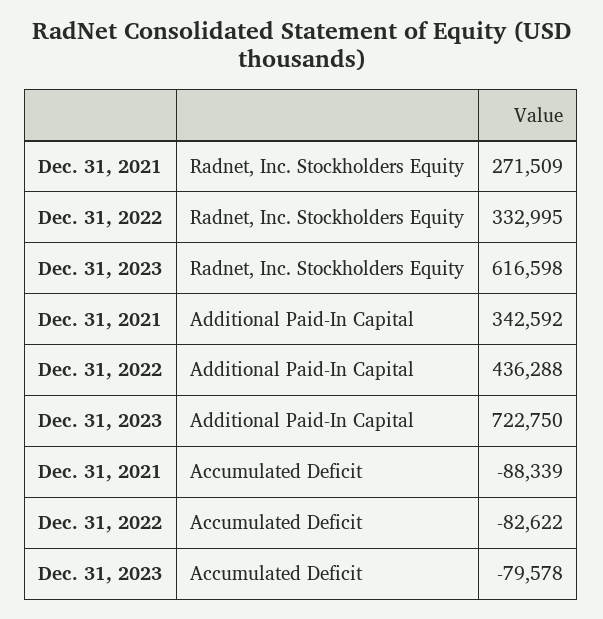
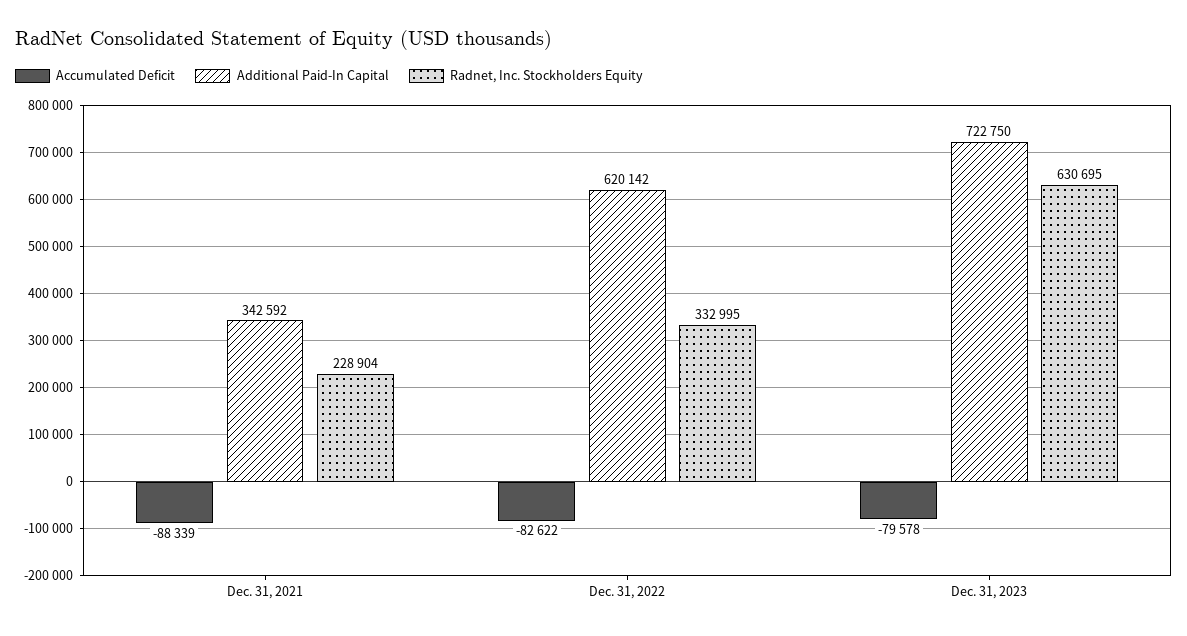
Radnet, Inc. Stockholders Equity, Dec. 31, 2021: 271509 -> 228904
Radnet, Inc. Stockholders Equity, Dec. 31, 2023: 616598 -> 630695
Additional Paid-In Capital, Dec. 31, 2022: 436288 -> 620142

